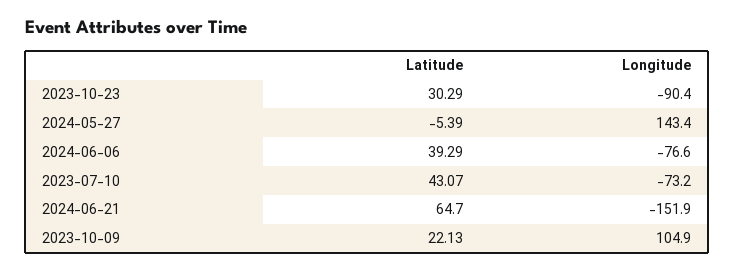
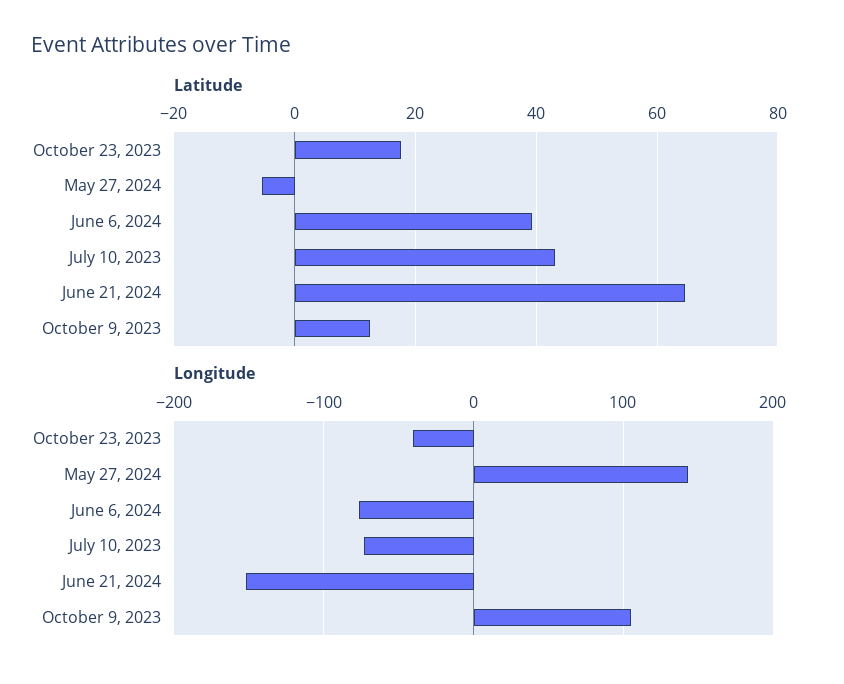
Latitude, 2023-10-23: 30.29 -> 18
Longitude, 2023-10-23: -90.4 -> -40
Latitude, 2023-10-09: 22.13 -> 12

